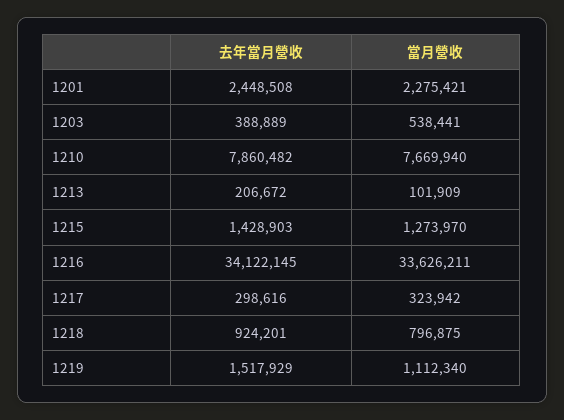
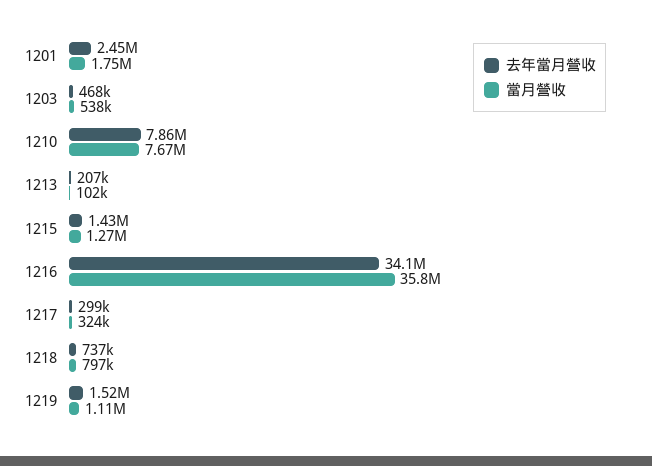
當月營收, 1201: 2275421 -> 1750000
去年當月營收, 1203: 388889 -> 468000
當月營收, 1216: 33626211 -> 35800000
去年當月營收, 1218: 924201 -> 737000

